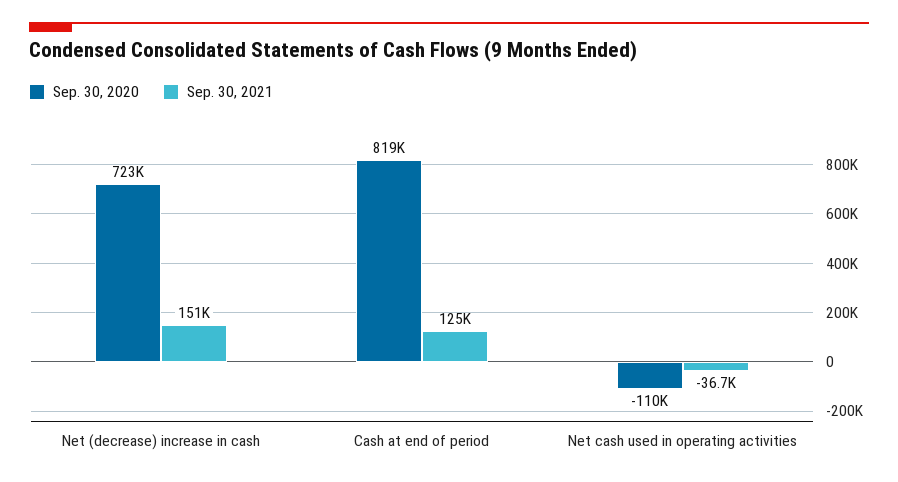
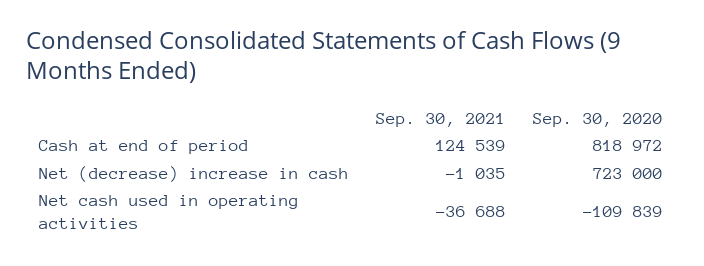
Sep. 30, 2021, Net (decrease) increase in cash: 151000 -> -1035

